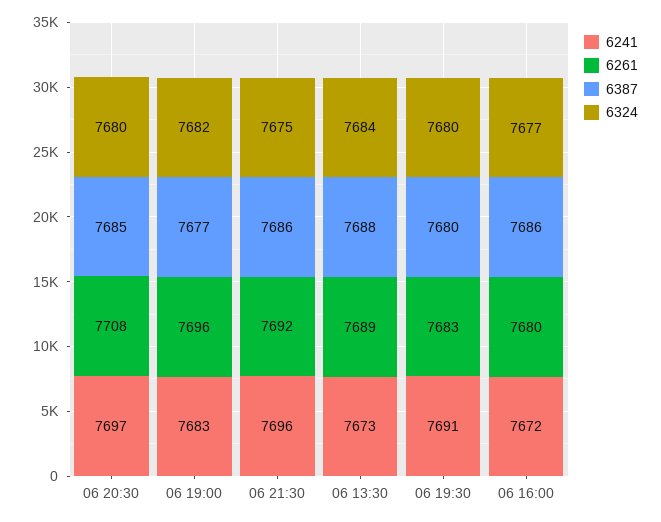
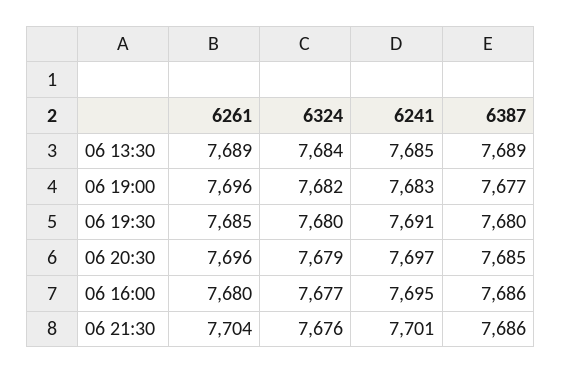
6261, 06 20:30: 7708 -> 7696
6324, 06 20:30: 7680 -> 7679
6241, 06 21:30: 7696 -> 7701
6261, 06 21:30: 7692 -> 7704
6324, 06 21:30: 7675 -> 7676
6241, 06 13:30: 7673 -> 7685
6387, 06 13:30: 7688 -> 7689
6261, 06 19:30: 7683 -> 7685
6241, 06 16:00: 7672 -> 7695

